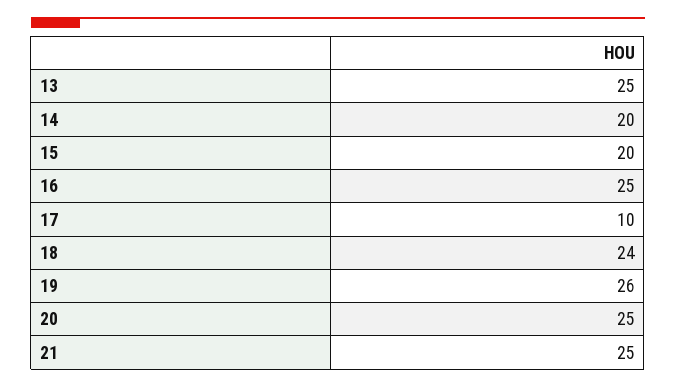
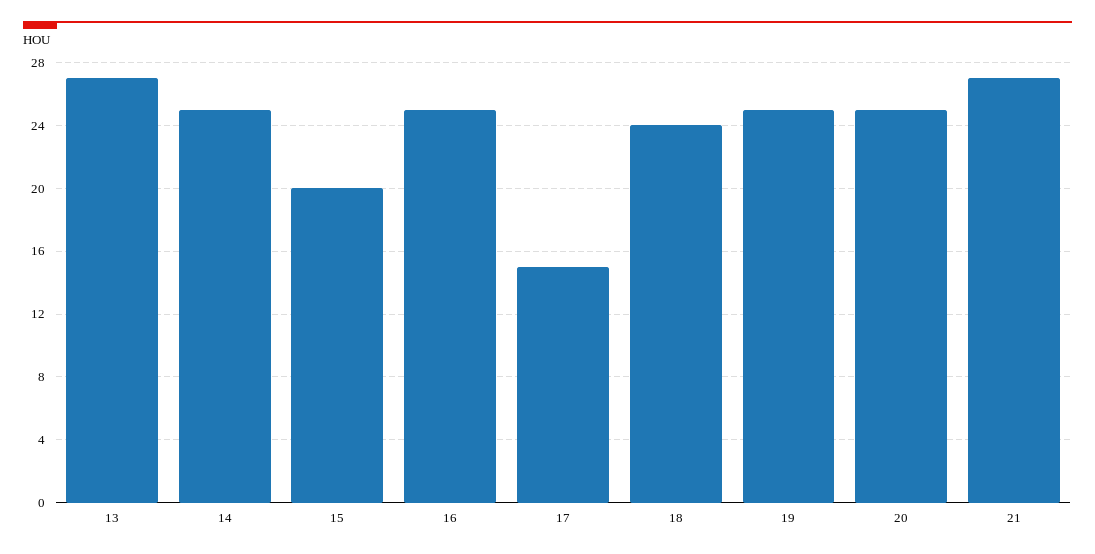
13: 25 -> 27
14: 20 -> 25
17: 10 -> 15
19: 26 -> 25
21: 25 -> 27

